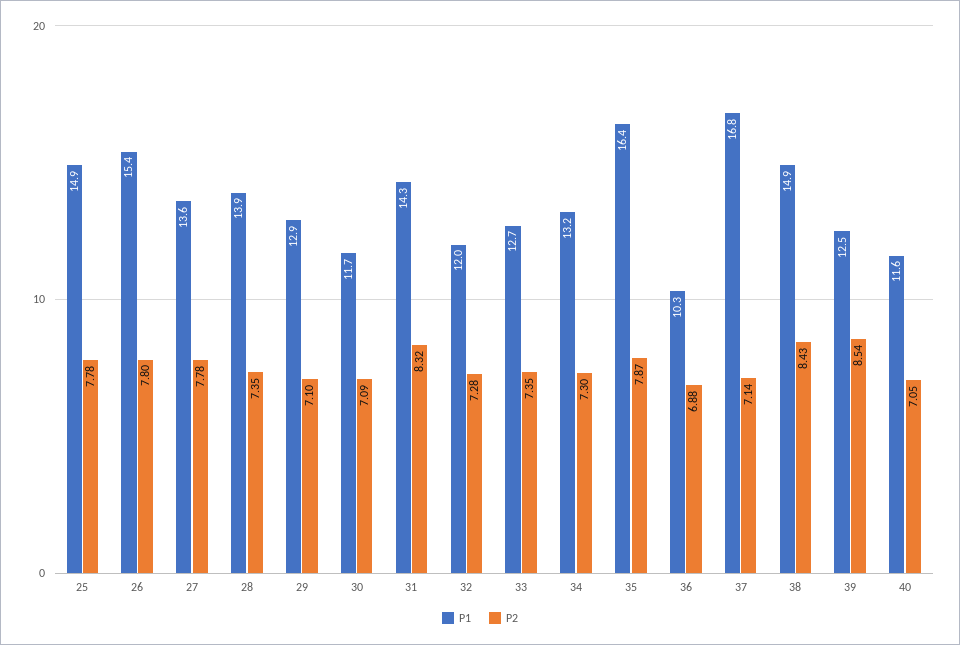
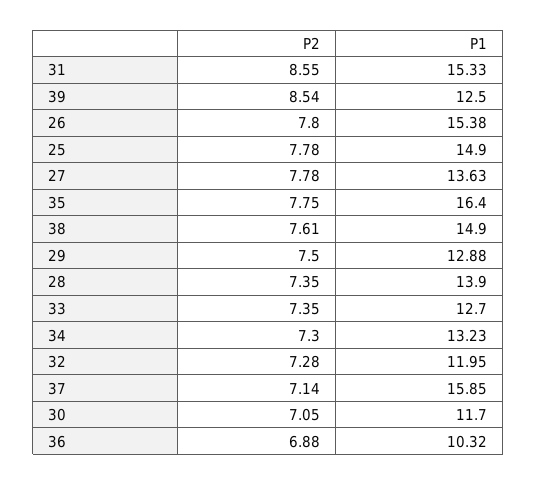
P2, 29: 7.1 -> 7.5
P2, 30: 7.09 -> 7.05
P1, 31: 14.3 -> 15.33
P2, 31: 8.32 -> 8.55
P2, 35: 7.87 -> 7.75
P1, 37: 16.8 -> 15.85
P2, 38: 8.43 -> 7.61
P1, 40: 11.6 -> none
P2, 40: 7.05 -> none

